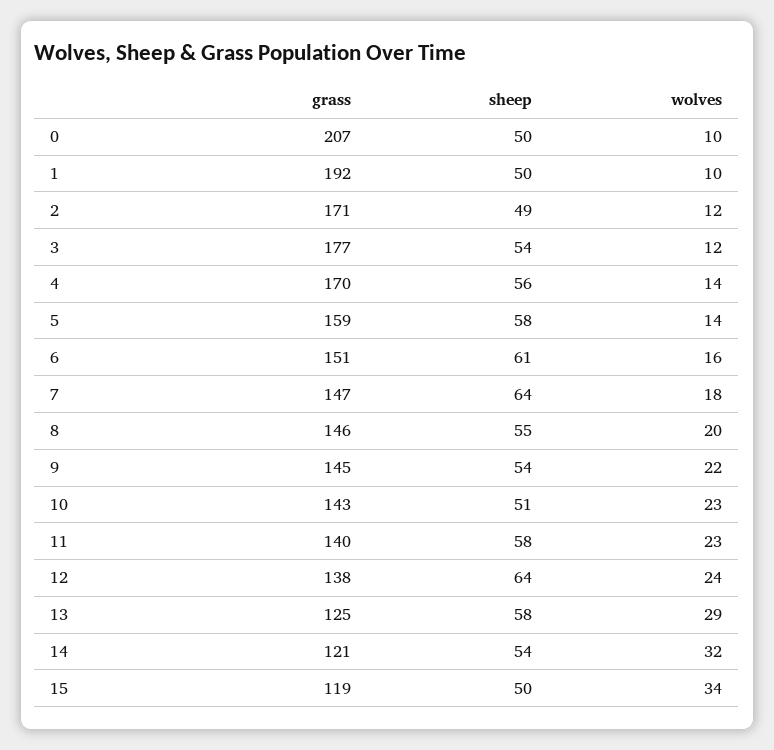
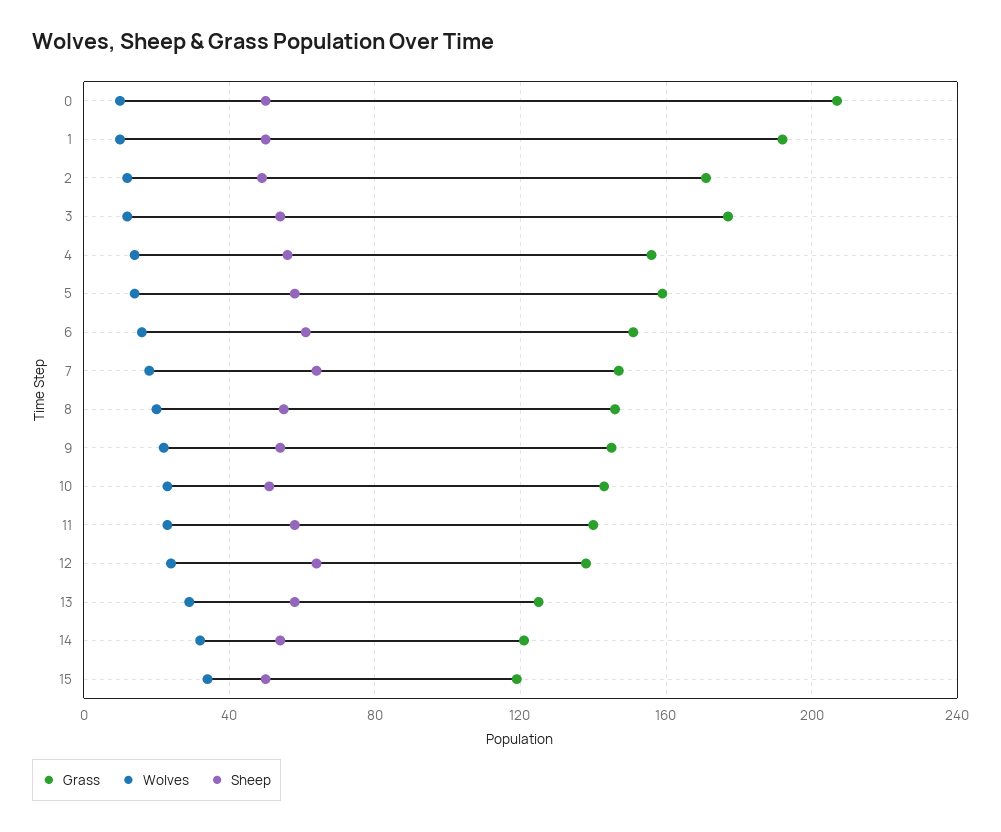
grass, 4: 170 -> 155

